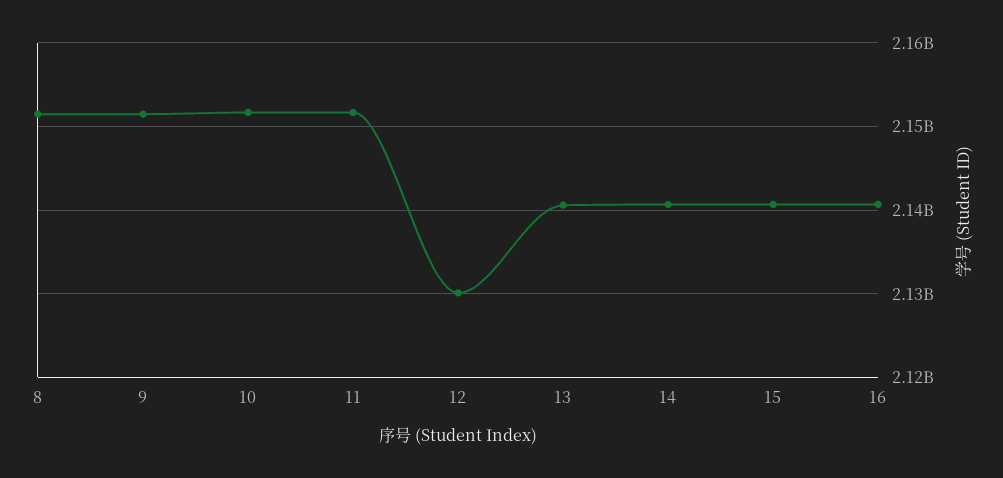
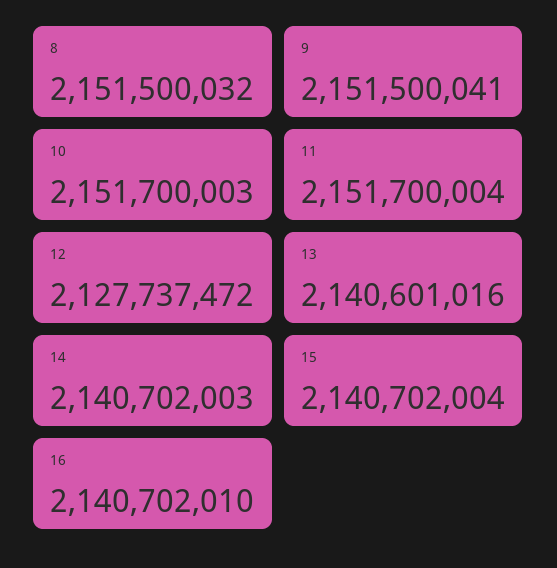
12: 2130000000 -> 2127737472

